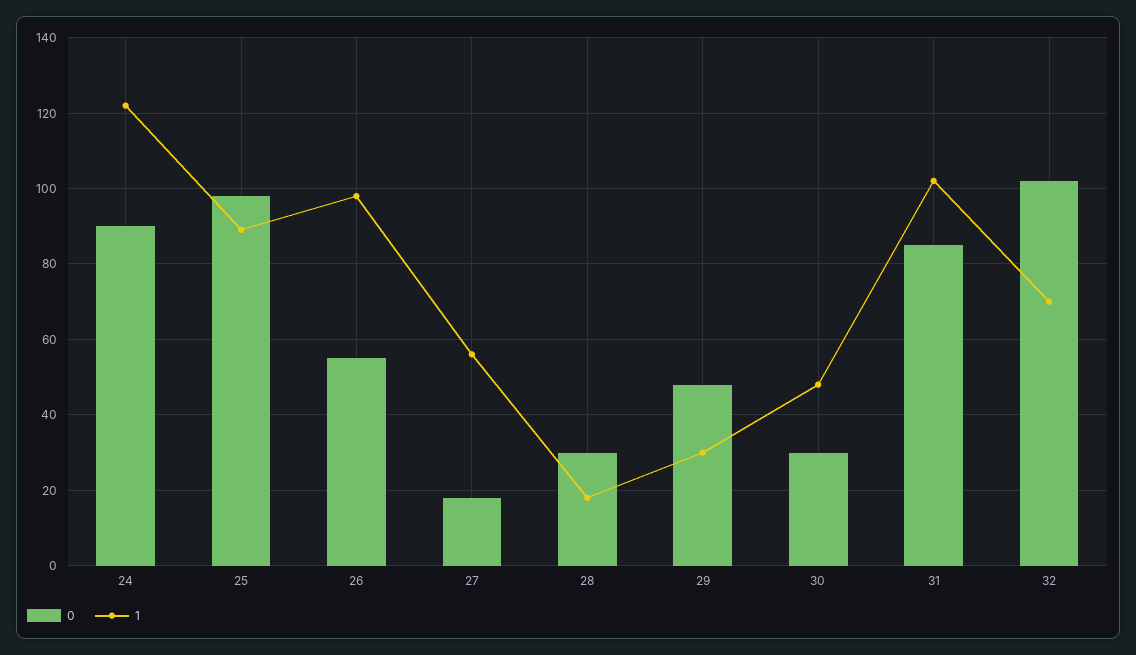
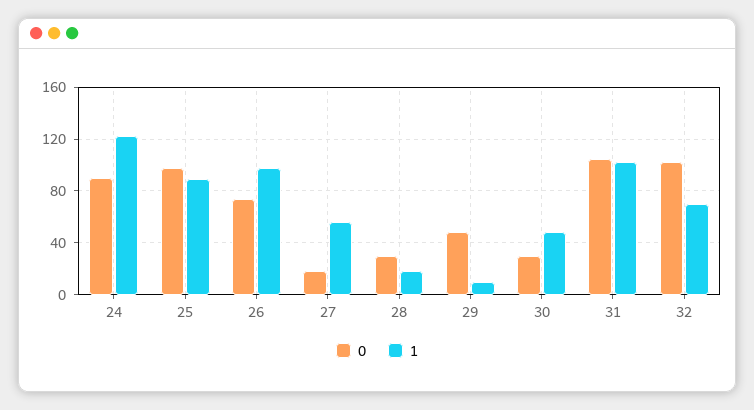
0, 26: 55 -> 75
1, 29: 30 -> 10
0, 31: 85 -> 105

